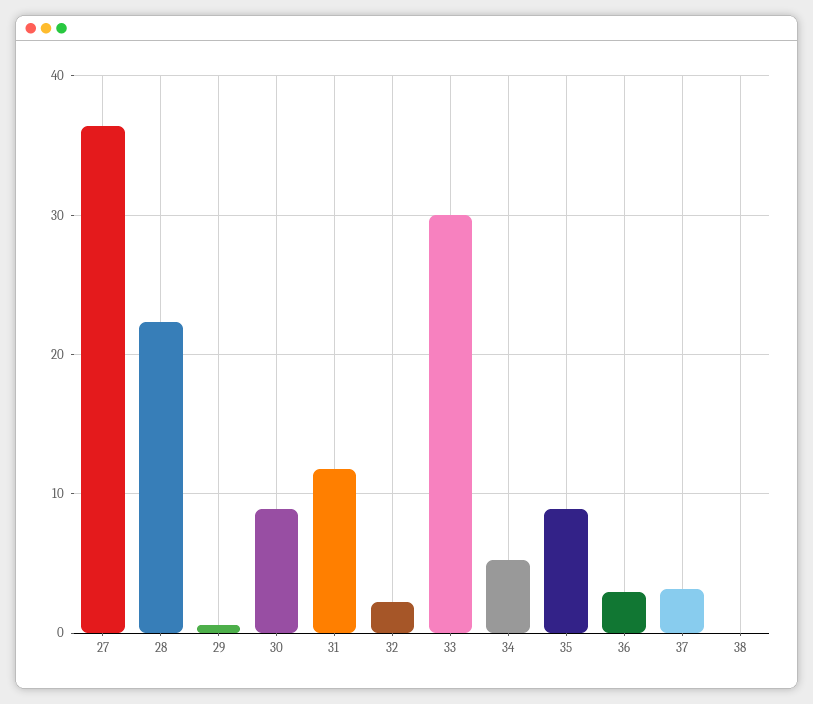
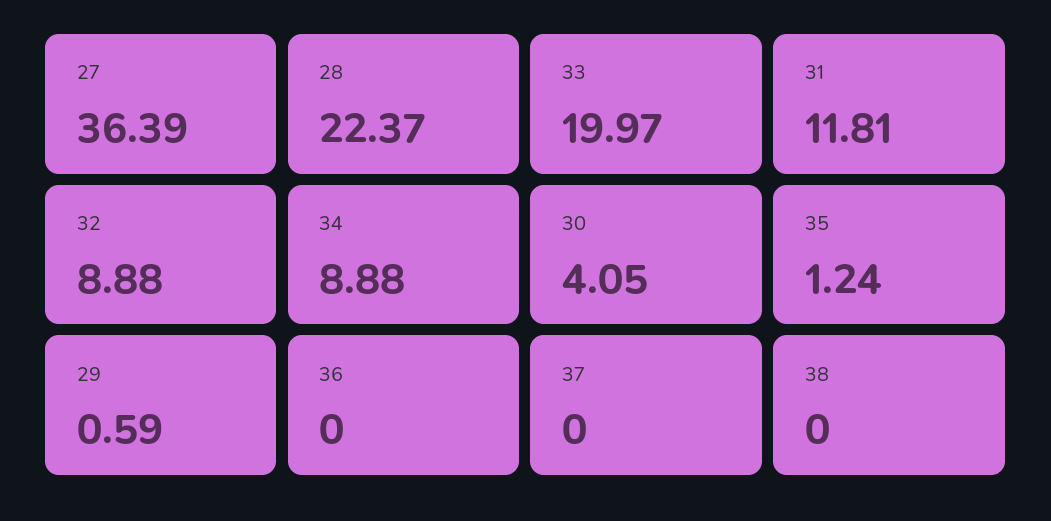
30: 9 -> 4.05
32: 2 -> 8.88
33: 30 -> 19.97
34: 5 -> 8.88
35: 9 -> 1.24
36: 3 -> 0
37: 3 -> 0

